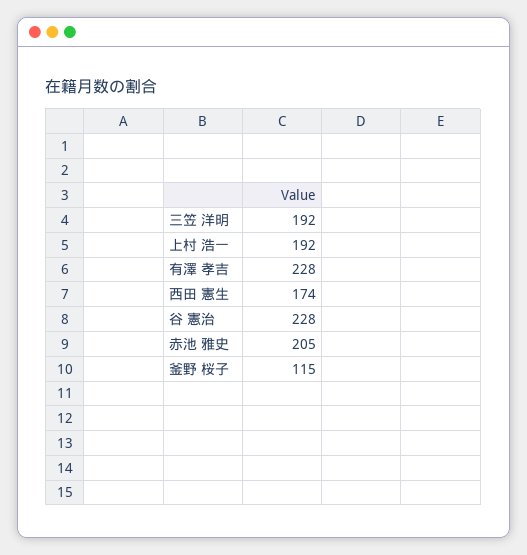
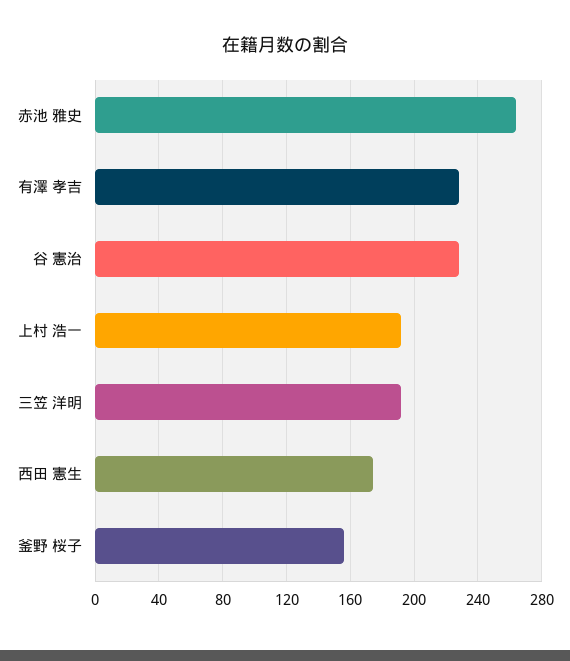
赤池 雅史: 205 -> 265
釜野 桜子: 115 -> 155

